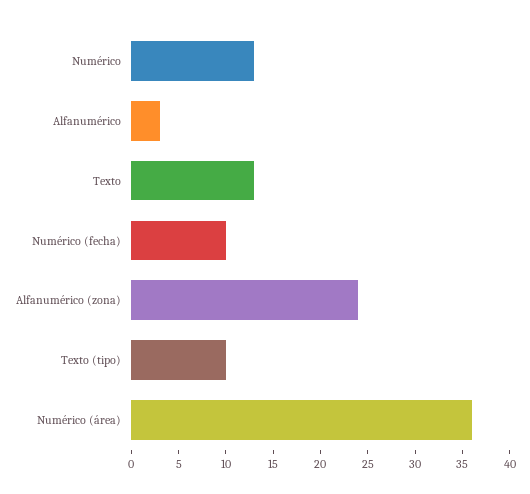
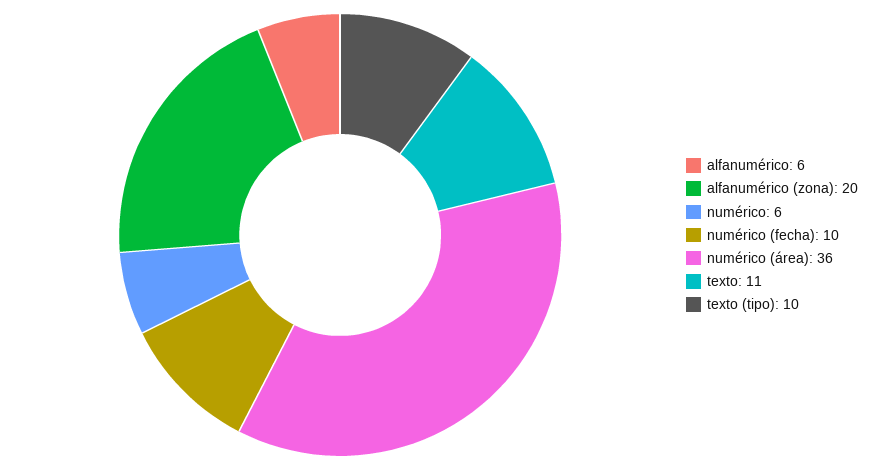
Numérico: 13 -> 6
Alfanumérico: 3 -> 6
Texto: 13 -> 11
Alfanumérico (zona): 24 -> 20

